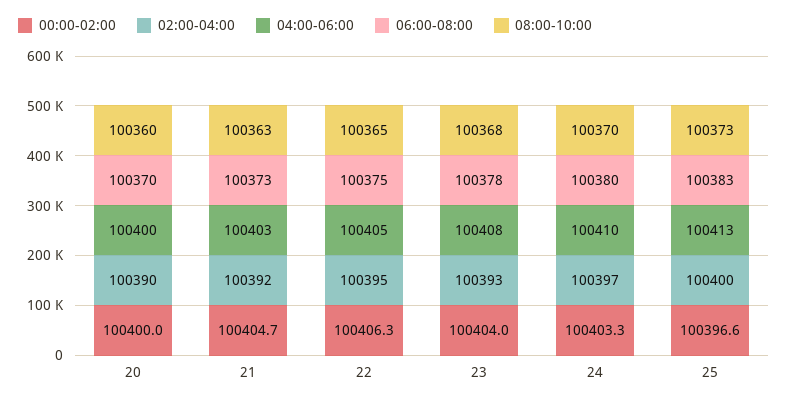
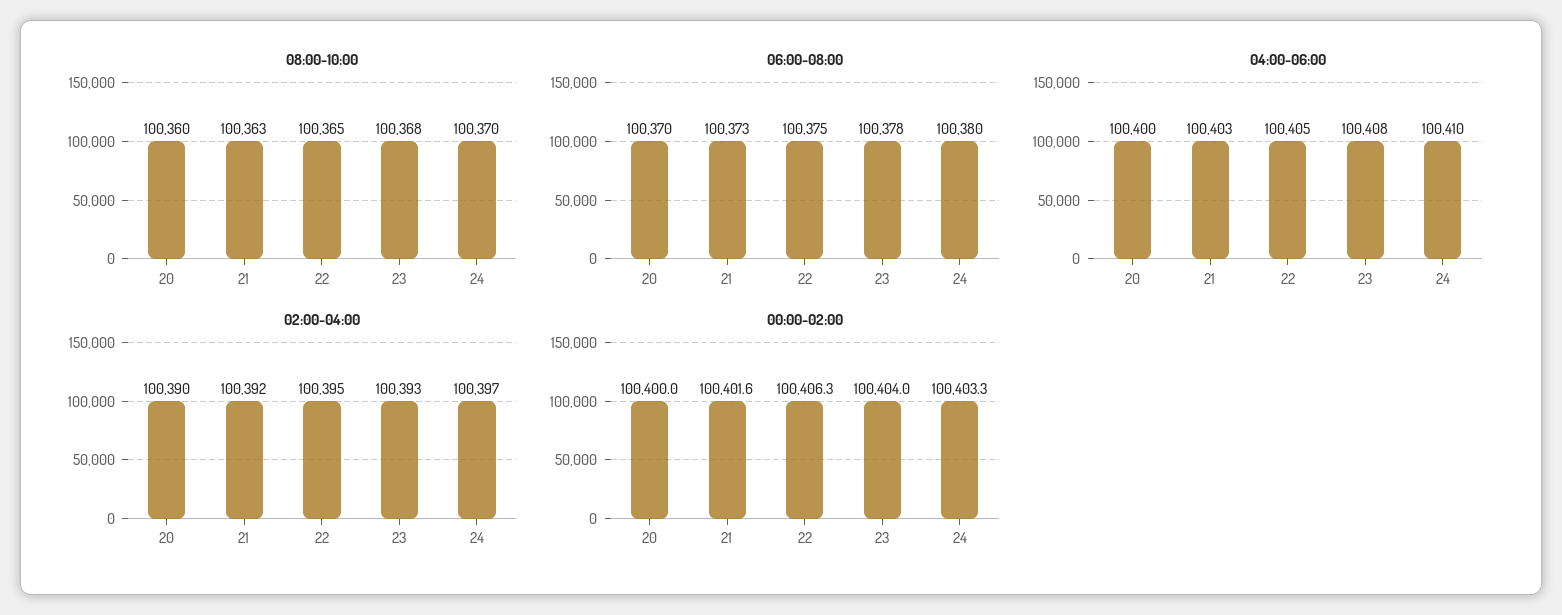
00:00-02:00, 21: 100404.7 -> 100401.6
00:00-02:00, 25: 100396.6 -> none
02:00-04:00, 25: 100400 -> none
04:00-06:00, 25: 100413 -> none
06:00-08:00, 25: 100383 -> none
08:00-10:00, 25: 100373 -> none

